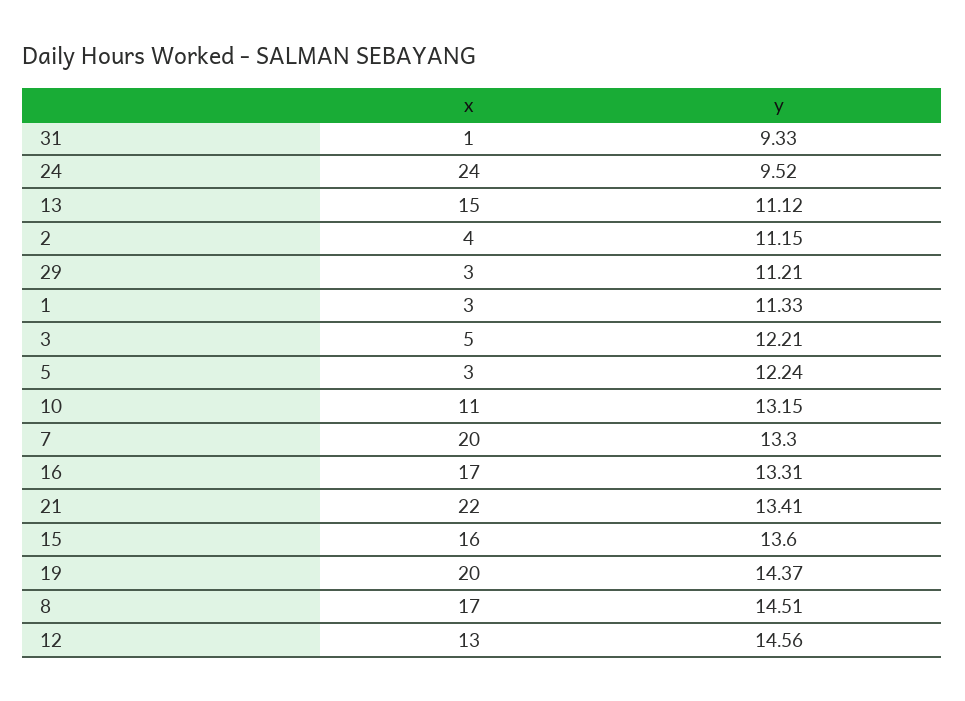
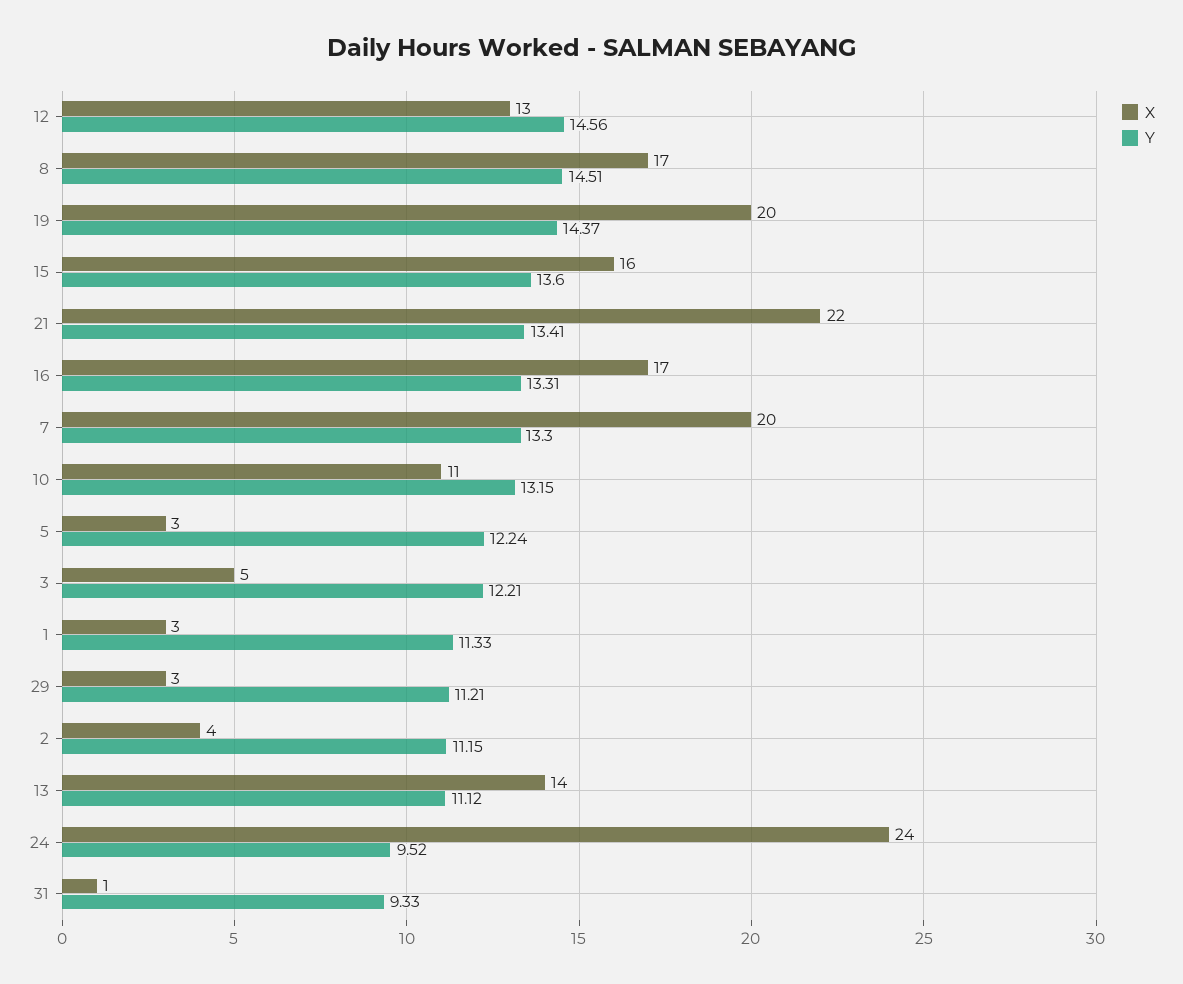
x, 13: 15 -> 14

